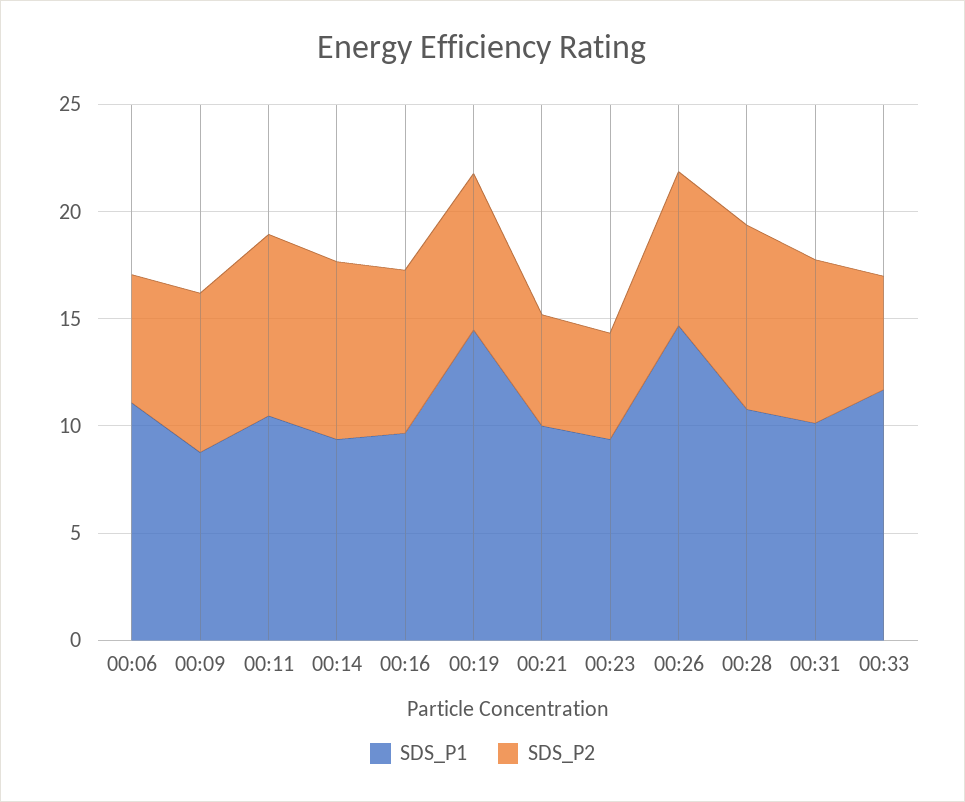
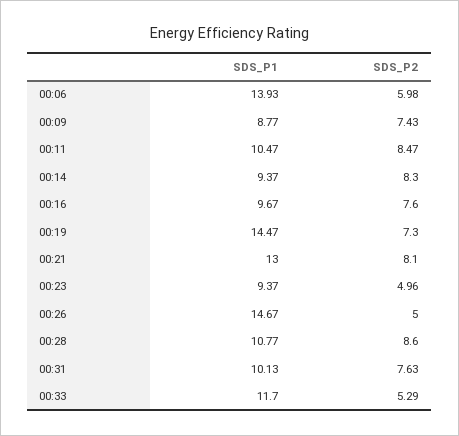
SDS_P1, 00:06: 11 -> 13.93
SDS_P1, 00:21: 10 -> 13
SDS_P2, 00:21: 5 -> 8.1
SDS_P2, 00:26: 7 -> 5

